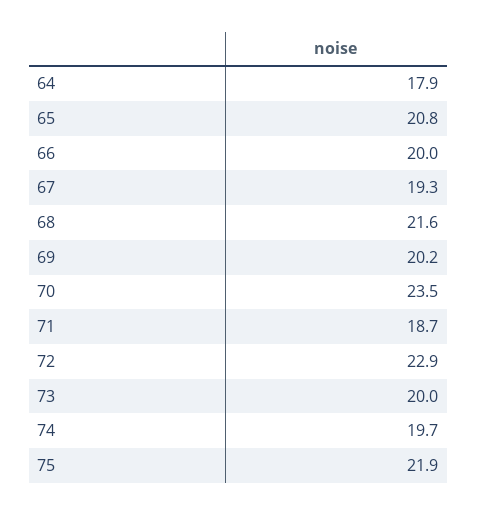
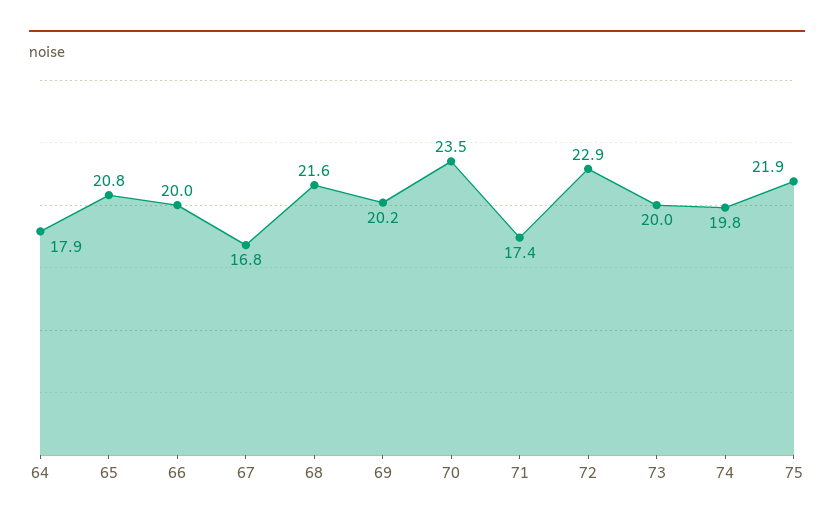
67: 19.3 -> 16.8
71: 18.7 -> 17.4
74: 19.7 -> 19.8

